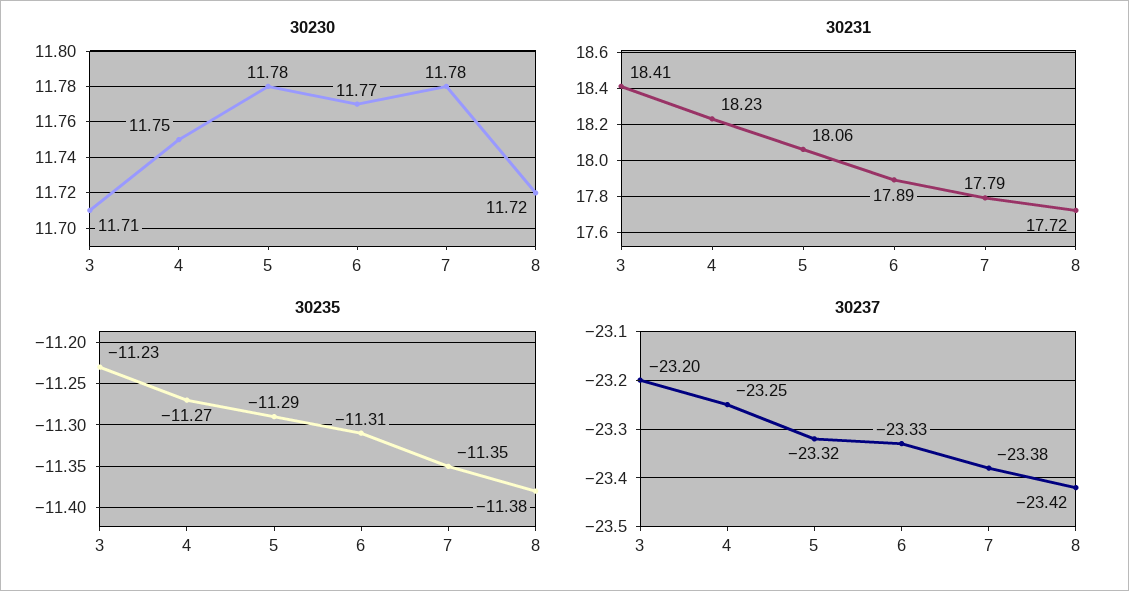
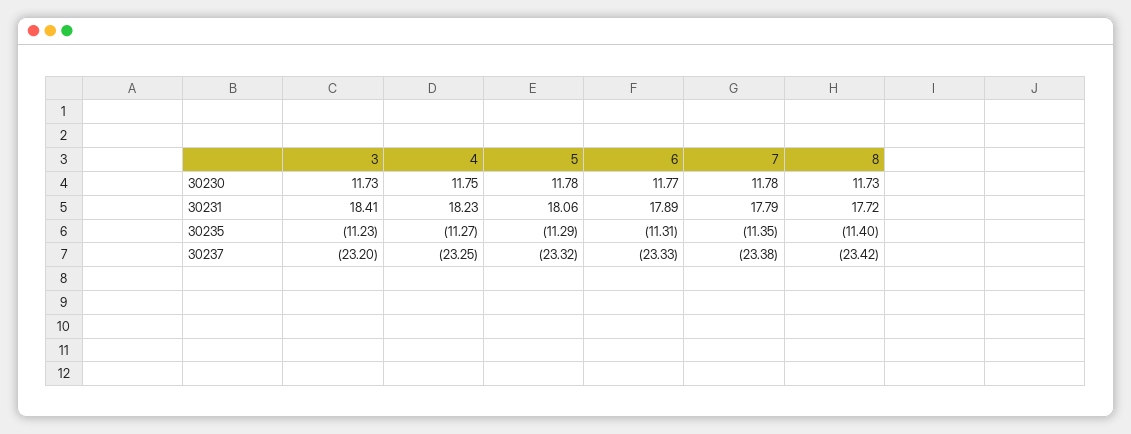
30230, 3: 11.71 -> 11.73
30230, 8: 11.72 -> 11.73
30235, 8: -11.38 -> -11.4

